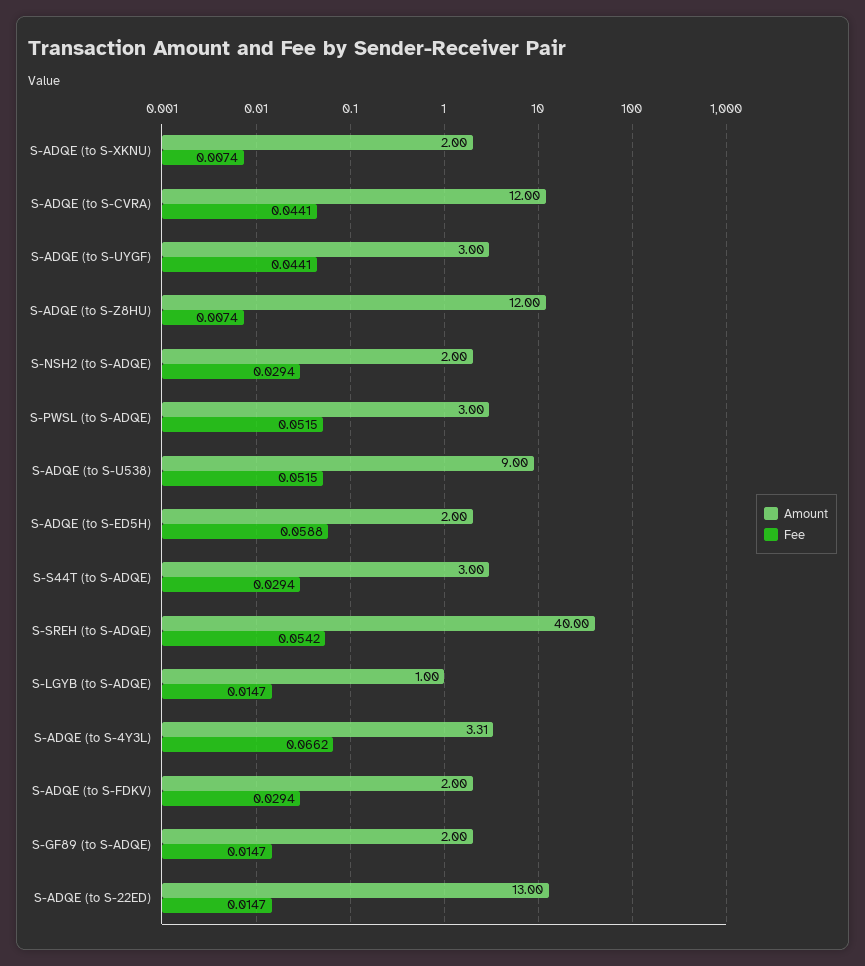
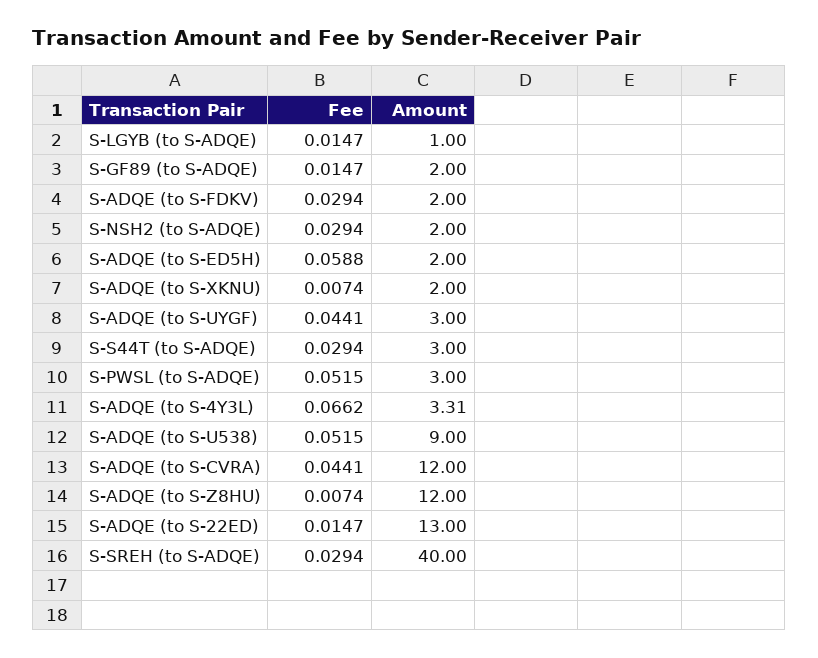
Fee, S-SREH (to S-ADQE): 0.0542 -> 0.0294

